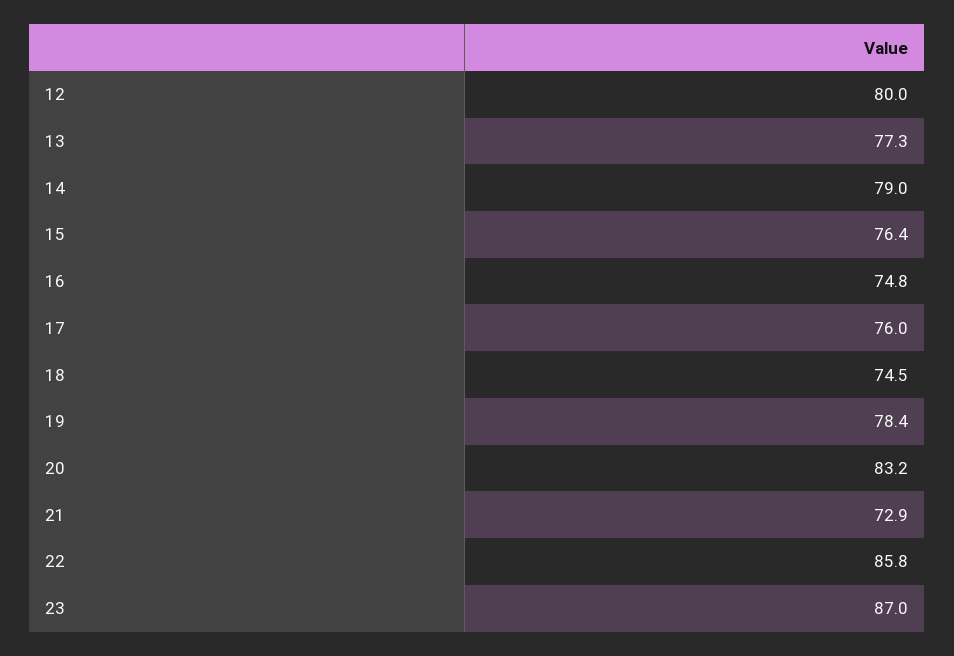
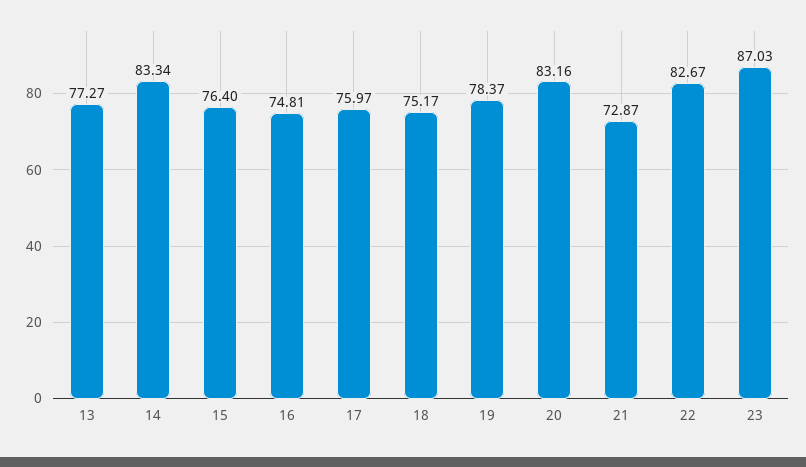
12: 80 -> none
14: 79 -> 83.34
18: 74.5 -> 75.17
22: 85.8 -> 82.67

